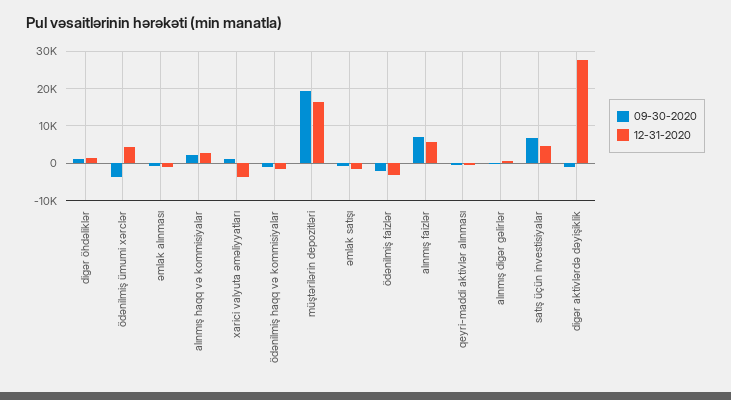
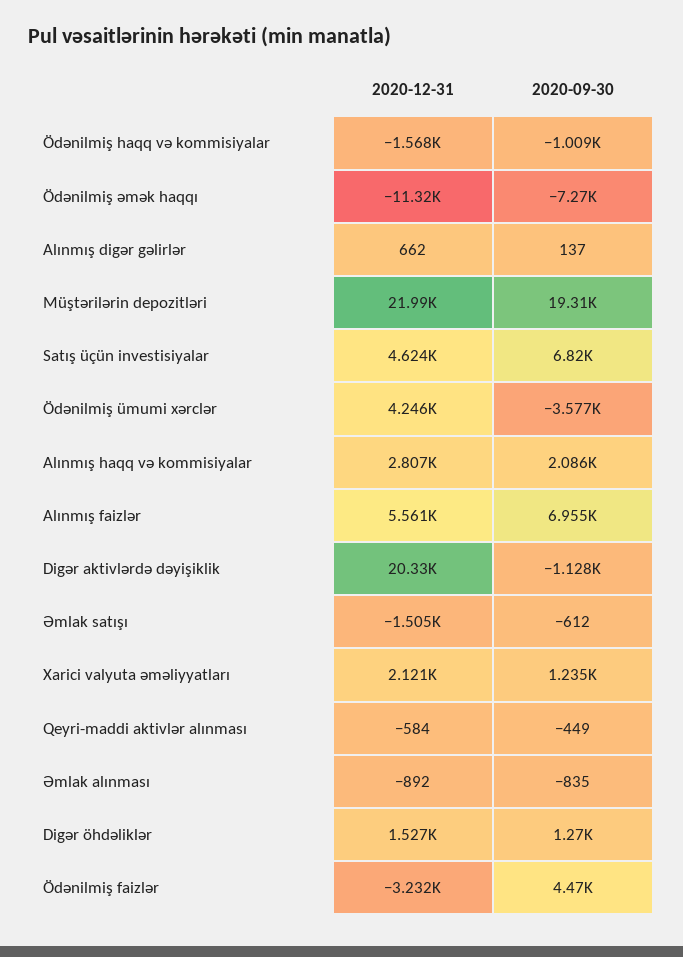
12-31-2020, xarici valyuta əməliyyatları: -4000 -> 2121
12-31-2020, müştərilərin depozitləri: 16000 -> 21990
09-30-2020, ödənilmiş faizlər: -2000 -> 4470
12-31-2020, digər aktivlərdə dəyişiklik: 28000 -> 20330
12-31-2020, Ödənilmiş əmək haqqı: none -> -11320
09-30-2020, Ödənilmiş əmək haqqı: none -> -7270

